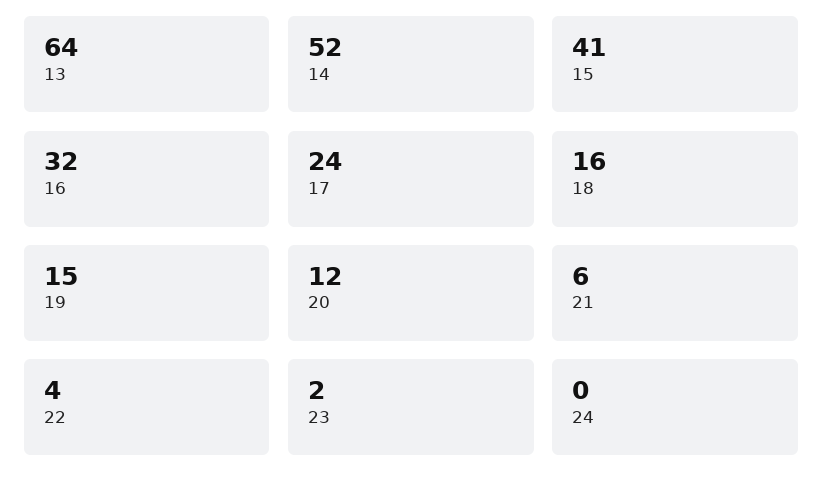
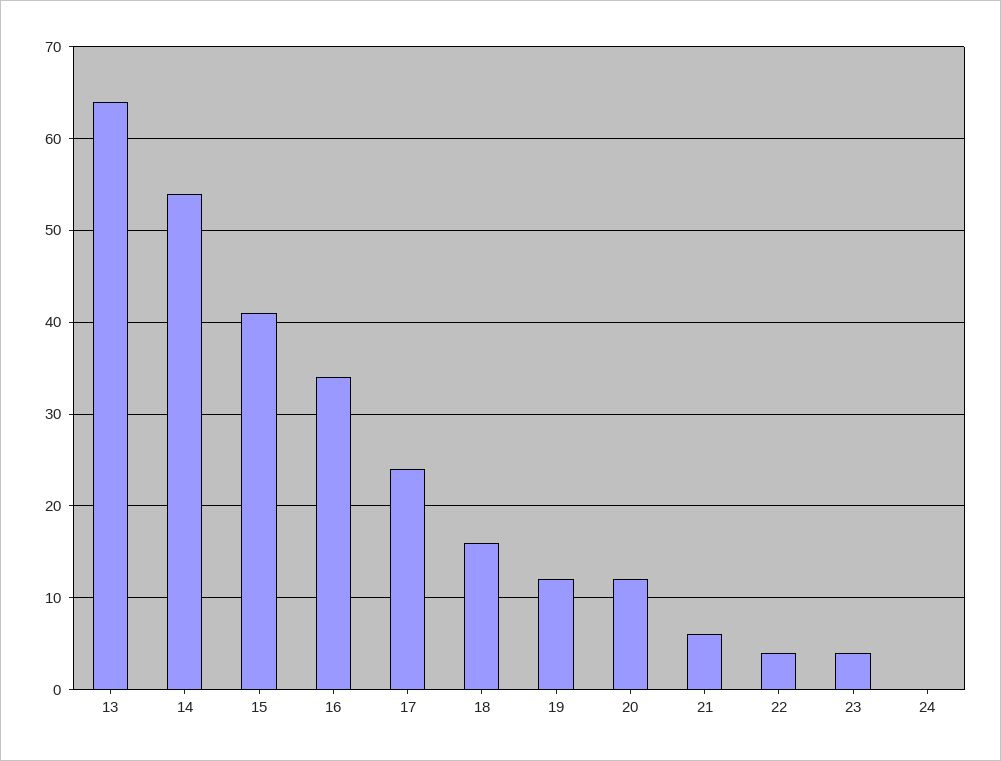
14: 52 -> 54
16: 32 -> 34
19: 15 -> 12
23: 2 -> 4

